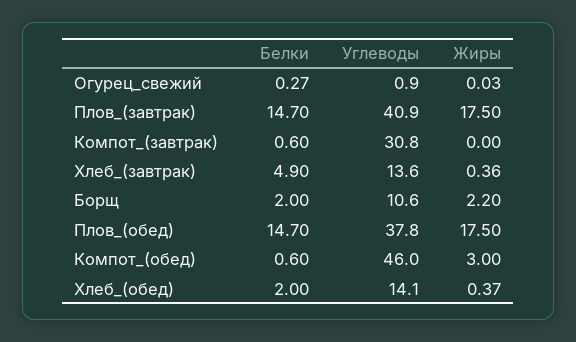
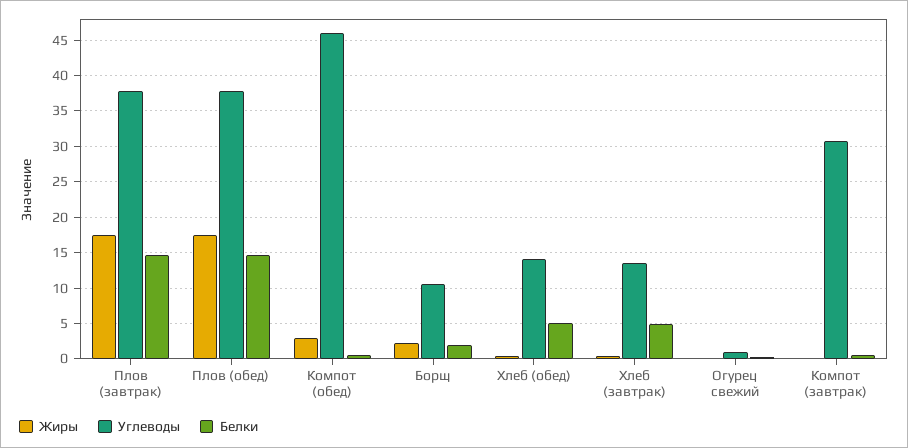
Углеводы, Плов_(завтрак): 40.9 -> 38
Белки, Хлеб_(обед): 2 -> 5

